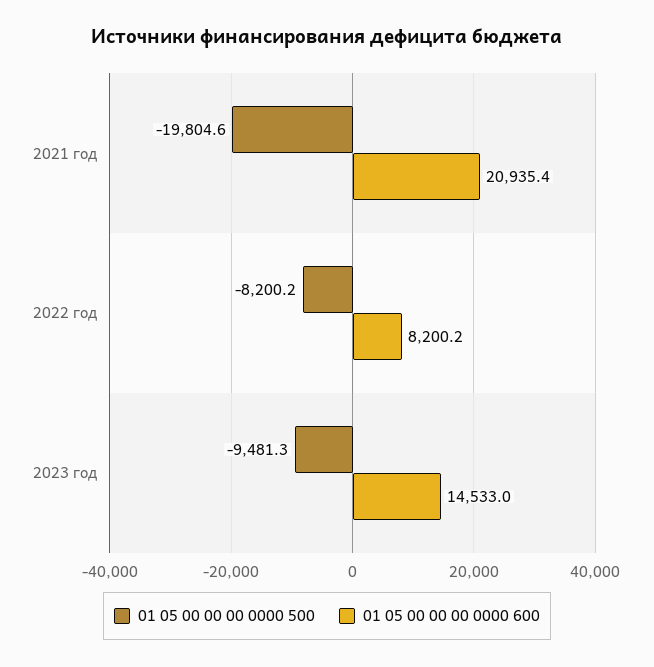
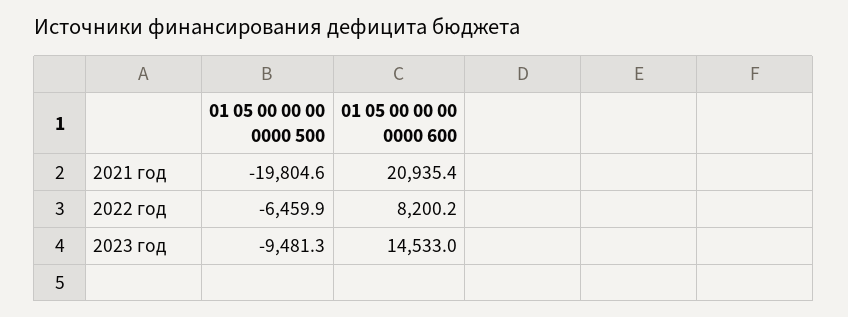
01 05 00 00 00 0000 500, 2022 год: -8200.2 -> -6459.9

